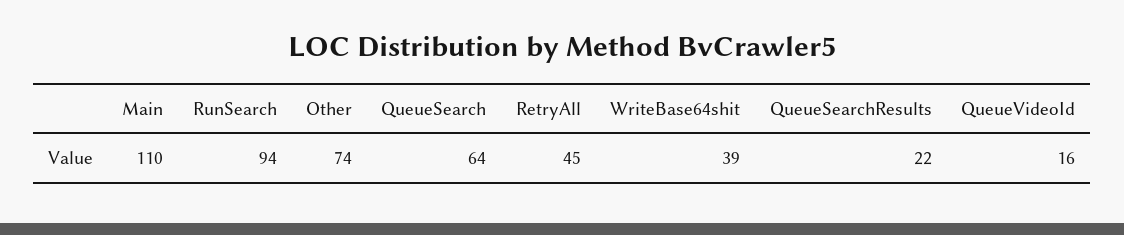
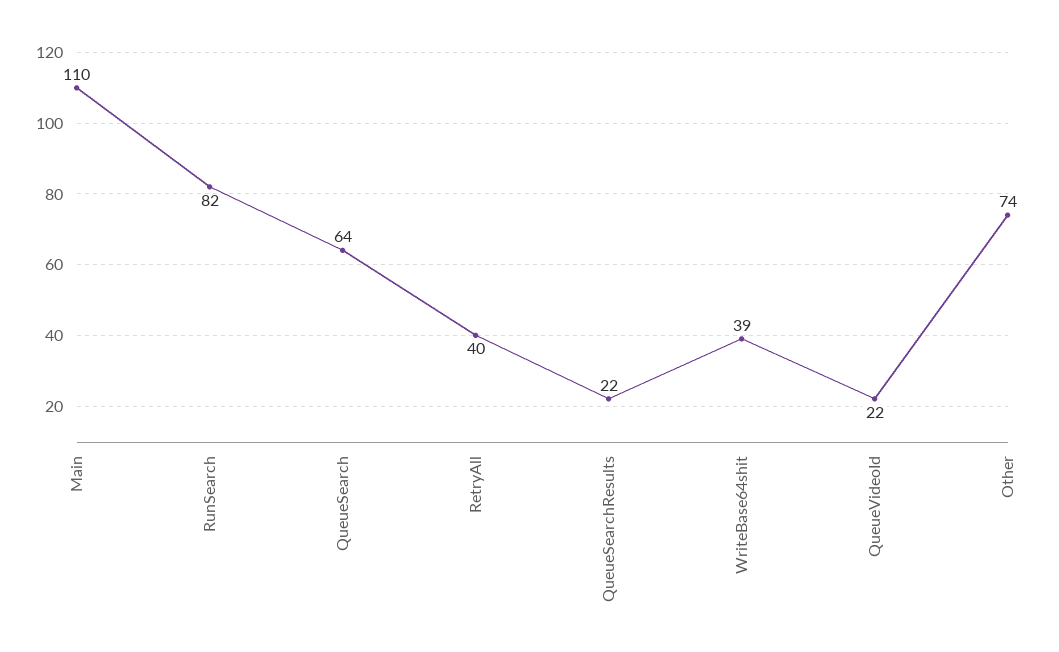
RunSearch: 94 -> 82
RetryAll: 45 -> 40
QueueVideoId: 16 -> 22

